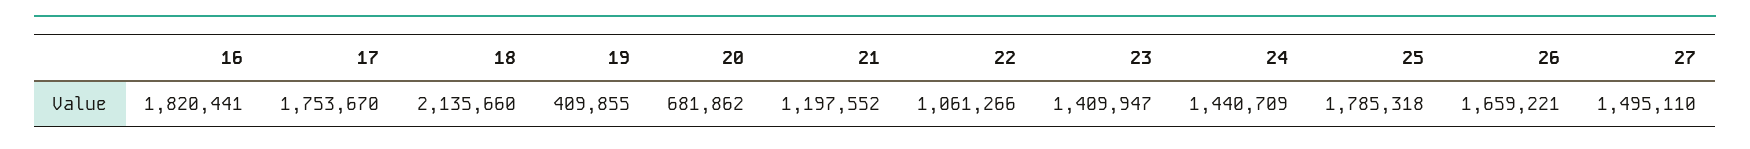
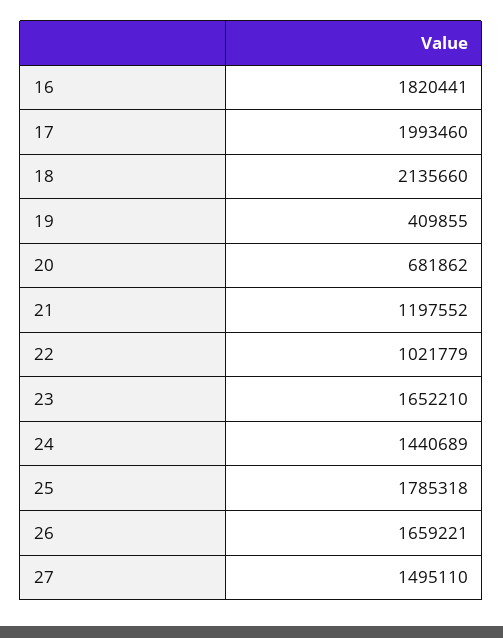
17: 1753670 -> 1993460
22: 1061266 -> 1021779
23: 1409947 -> 1652210
24: 1440709 -> 1440689

